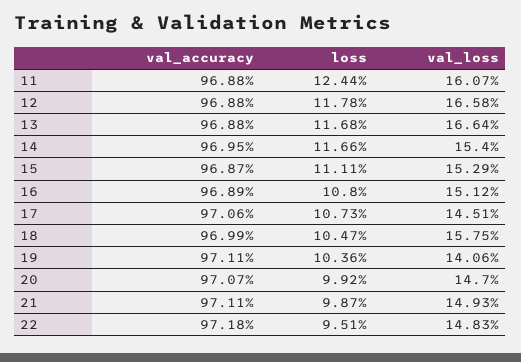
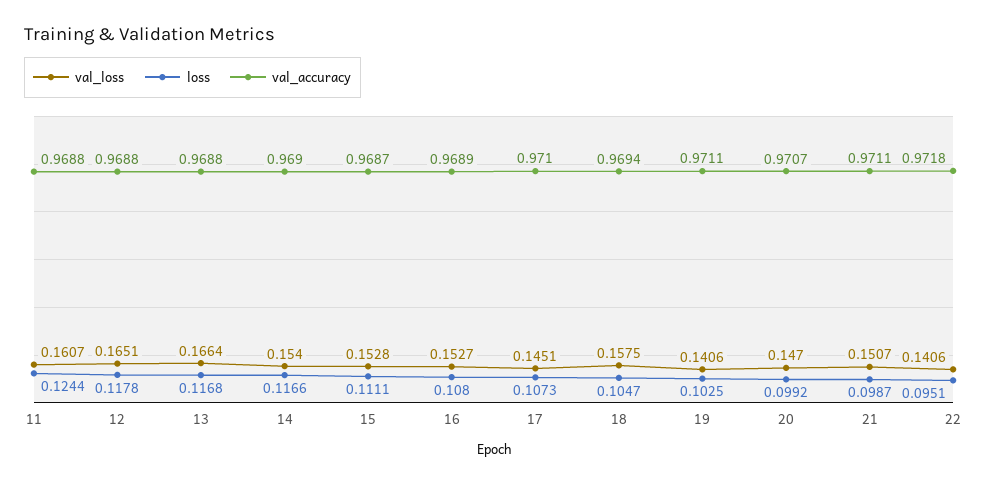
val_loss, 12: 0.1658 -> 0.1651
val_accuracy, 14: 0.9695 -> 0.969
val_loss, 15: 0.1529 -> 0.1528
val_loss, 16: 0.1512 -> 0.1527
val_accuracy, 17: 0.9706 -> 0.971
val_accuracy, 18: 0.9699 -> 0.9694
loss, 19: 0.1036 -> 0.1025
val_loss, 21: 0.1493 -> 0.1507
val_loss, 22: 0.1483 -> 0.1406

